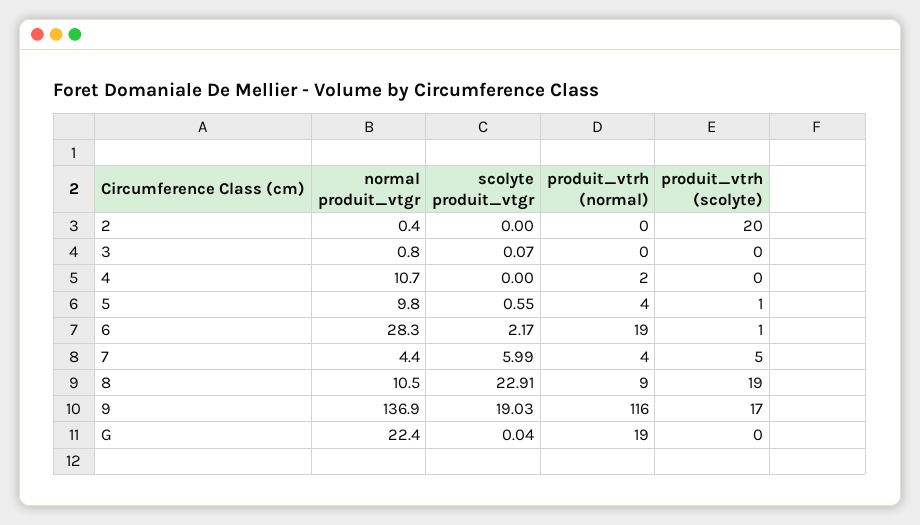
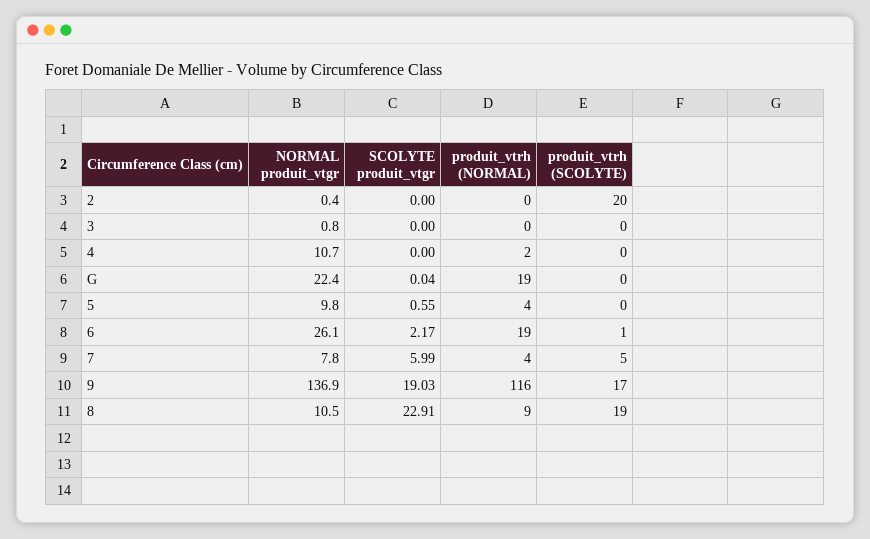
scolyte produit_vtgr, 3: 0.07 -> 0
produit_vtrh (scolyte), 5: 1 -> 0
normal produit_vtgr, 6: 28.3 -> 26.1
normal produit_vtgr, 7: 4.4 -> 7.8

